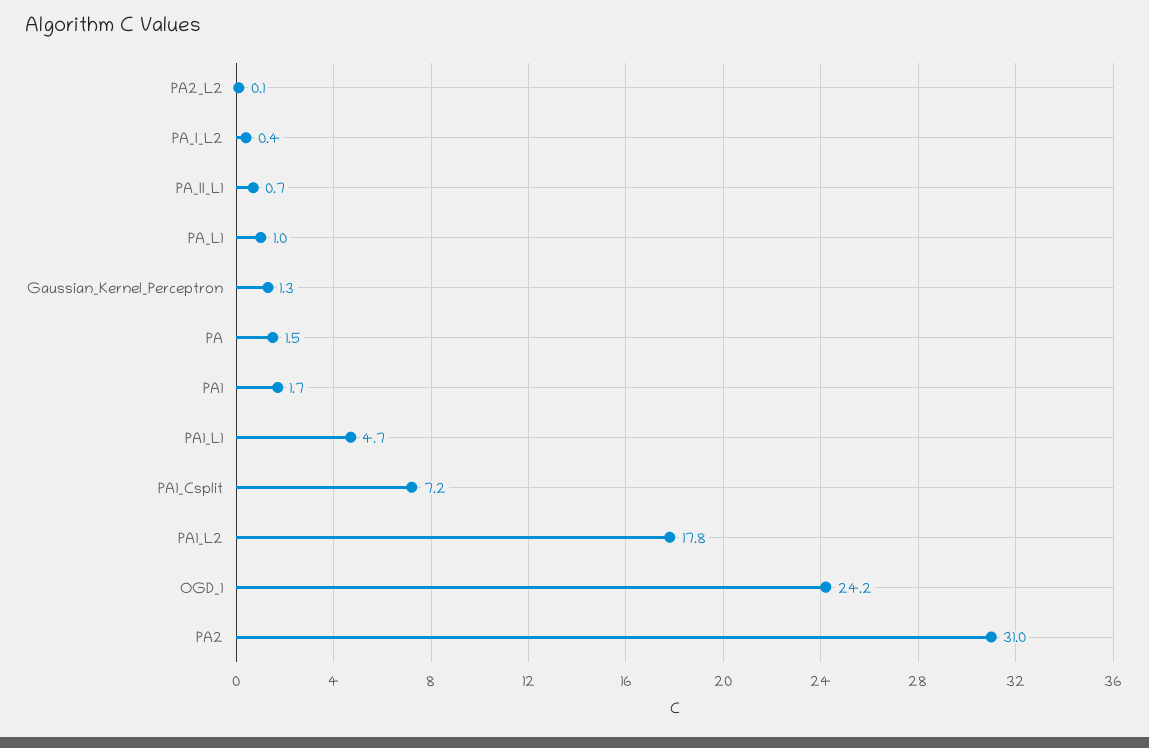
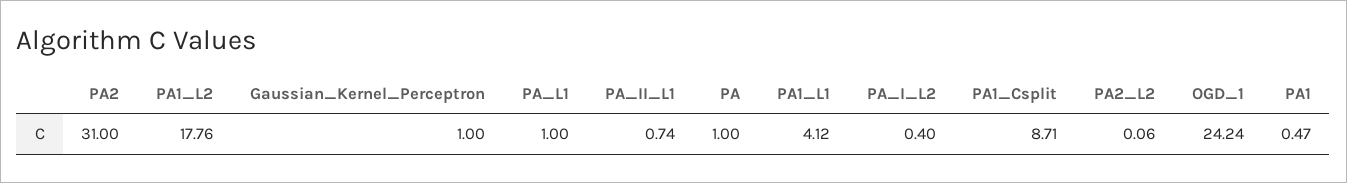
Gaussian_Kernel_Perceptron: 1.3 -> 1
PA: 1.5 -> 1
PA1: 1.7 -> 0.47
PA1_L1: 4.7 -> 4.12
PA1_Csplit: 7.2 -> 8.71

